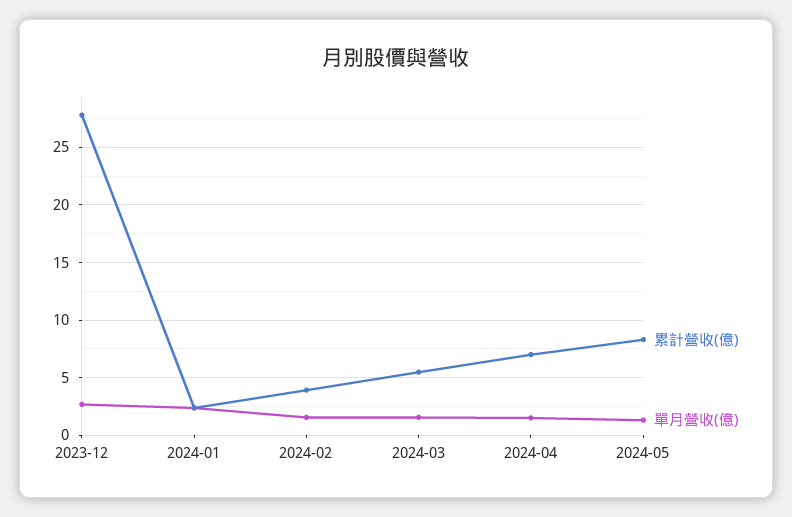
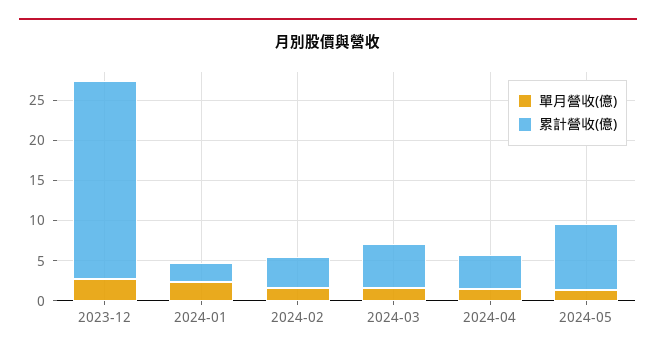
累計營收(億), 2023-12: 28 -> 25
累計營收(億), 2024-04: 7 -> 4

